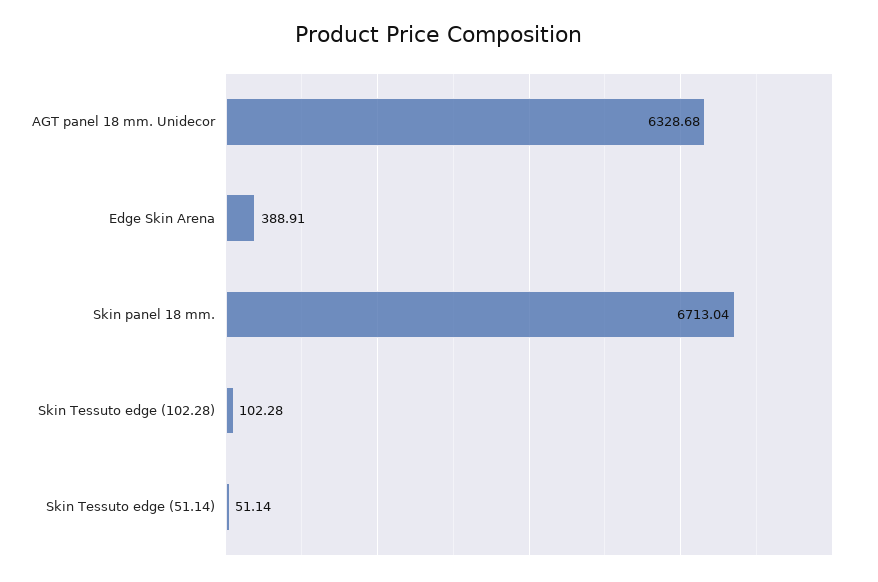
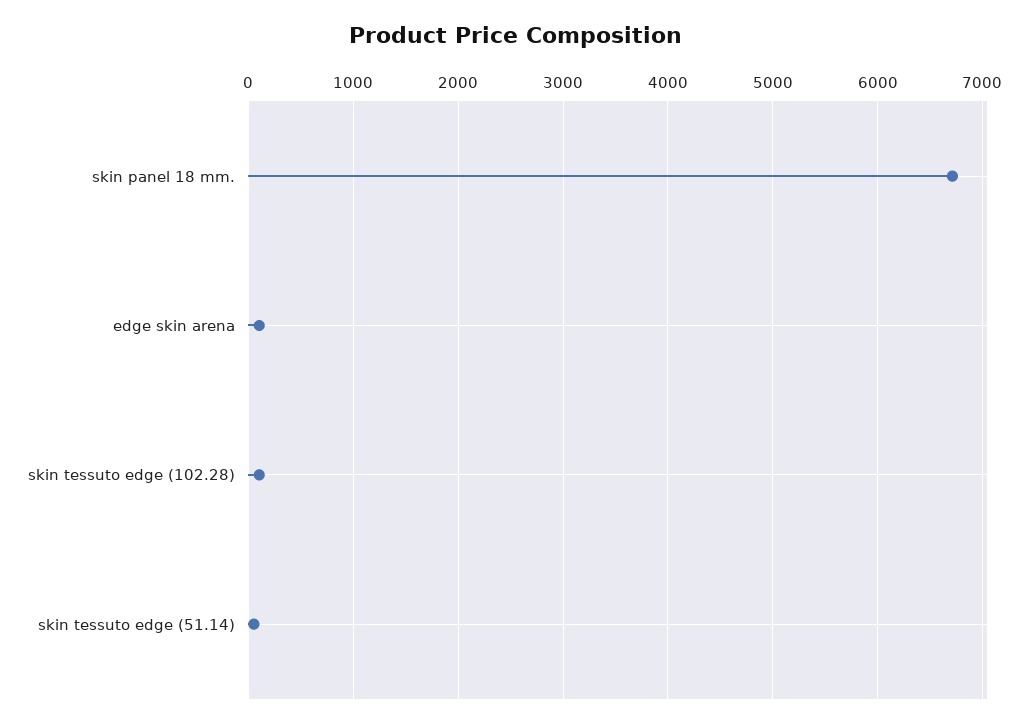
AGT panel 18 mm. Unidecor: 6328.68 -> none
Edge Skin Arena: 388.91 -> 100

